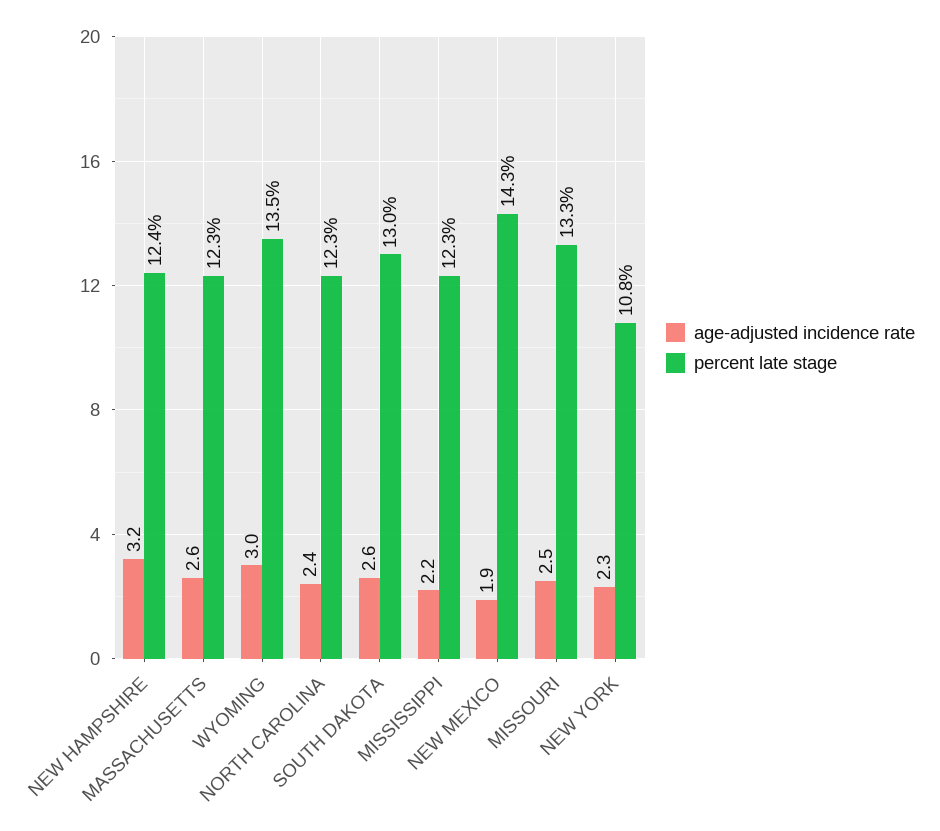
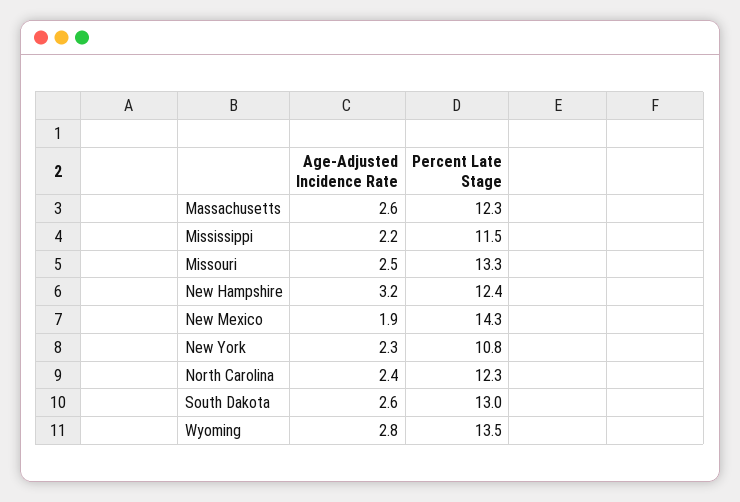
age-adjusted incidence rate, WYOMING: 3 -> 2.8
percent late stage, MISSISSIPPI: 12.3 -> 11.5

